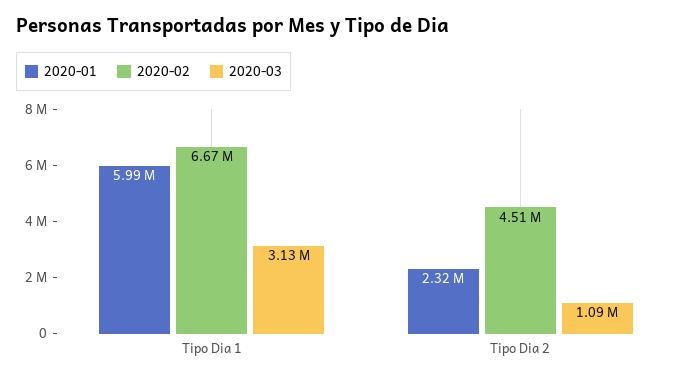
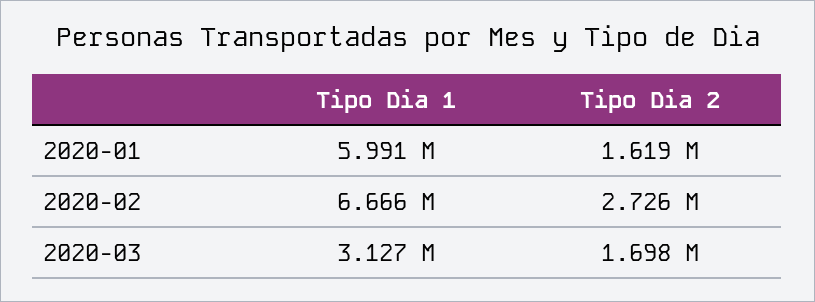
2020-01, Tipo Dia 2: 2320000 -> 1619000
2020-02, Tipo Dia 2: 4510000 -> 2726000
2020-03, Tipo Dia 2: 1090000 -> 1698000

